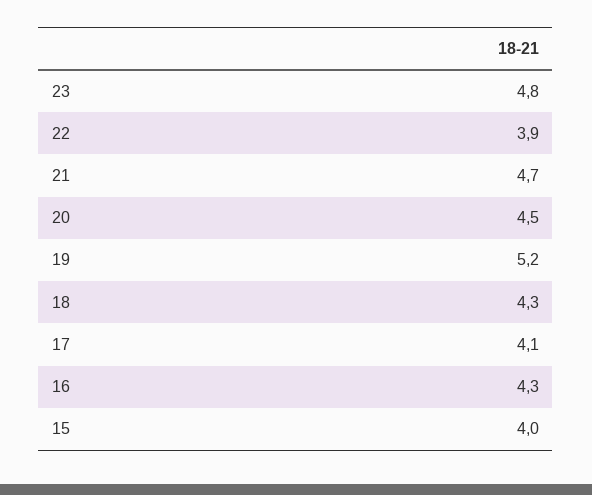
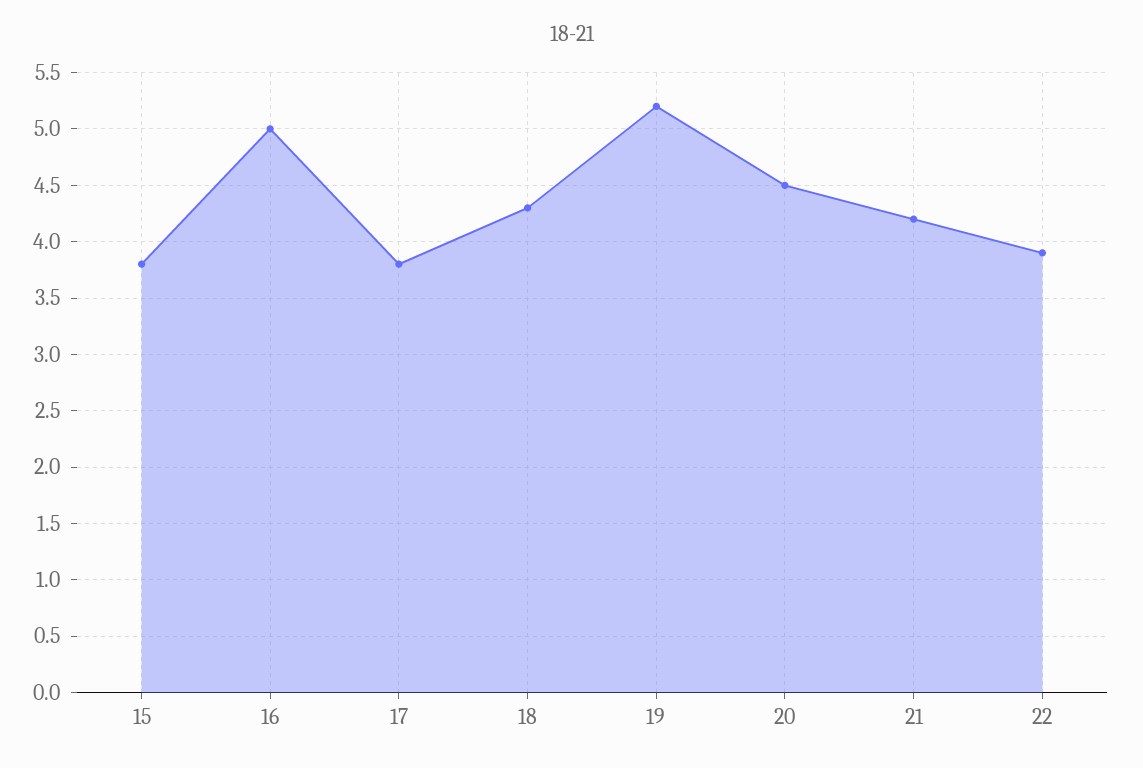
23: 4.8 -> none
21: 4.7 -> 4.2
17: 4.1 -> 3.8
16: 4.3 -> 5
15: 4 -> 3.8

